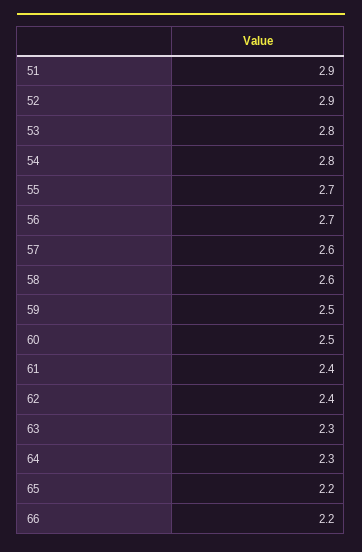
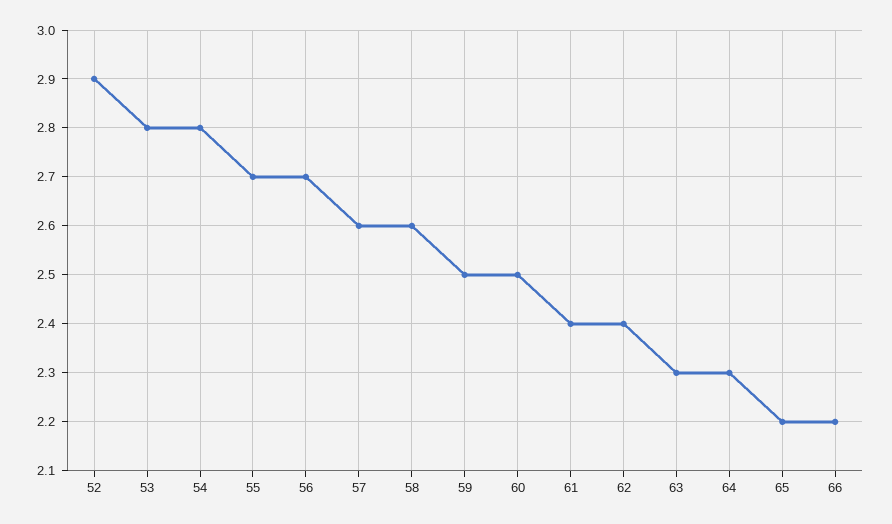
51: 2.9 -> none

